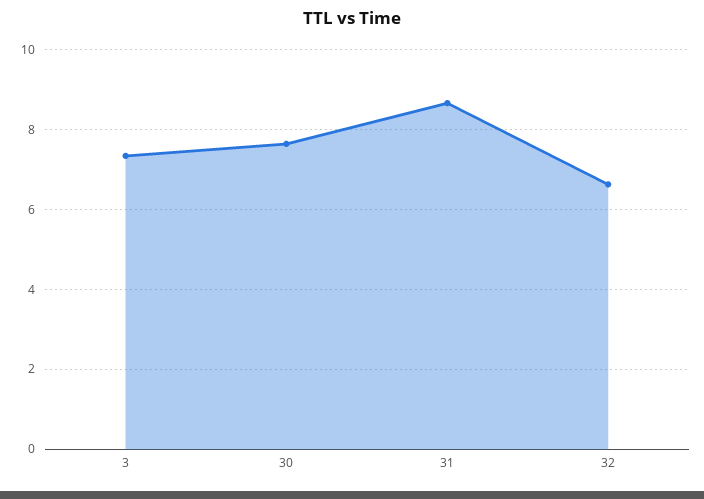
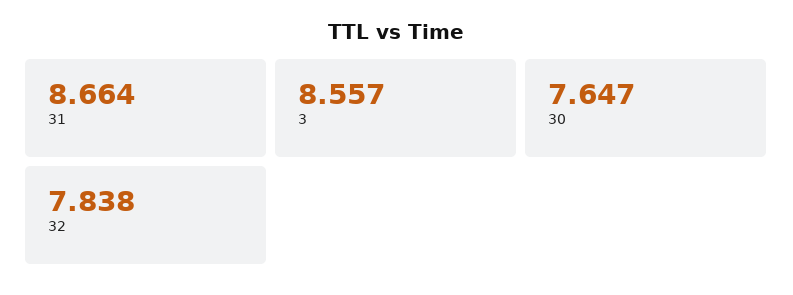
3: 7.4 -> 8.557
32: 6.6 -> 7.838

